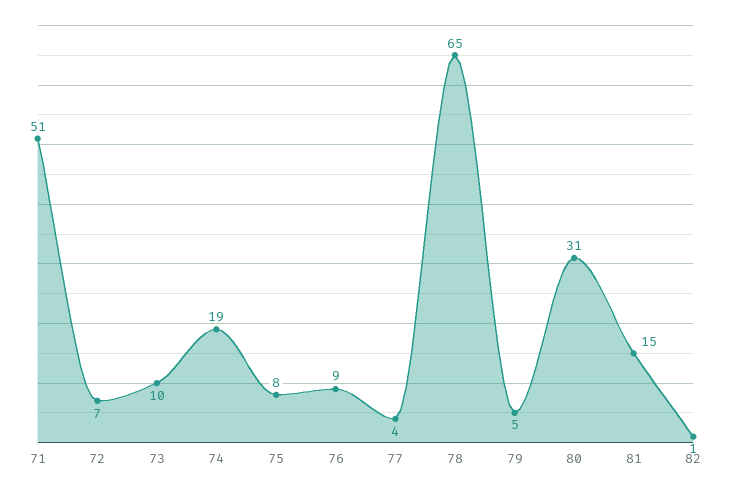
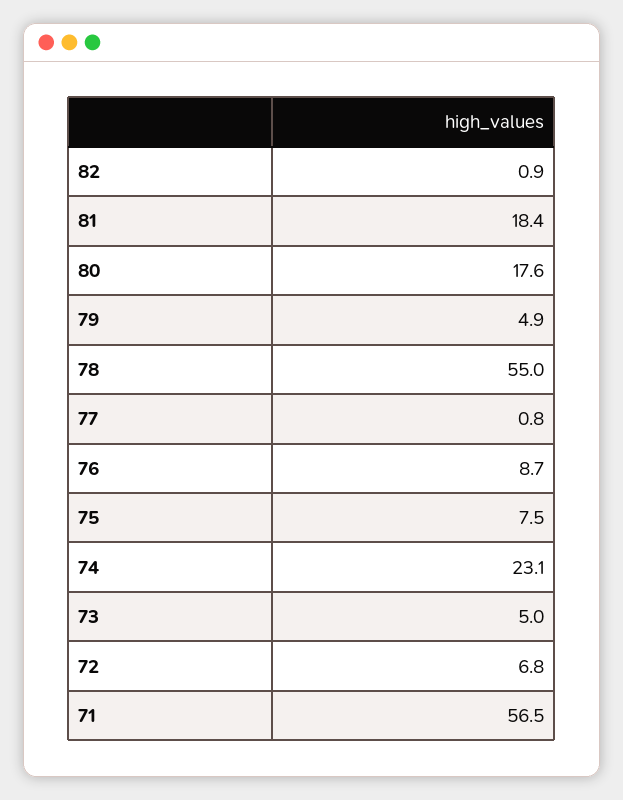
71: 51 -> 56.5
73: 10 -> 5
74: 19 -> 23.1
77: 4 -> 0.8
78: 65 -> 55
80: 31 -> 17.6
81: 15 -> 18.4

